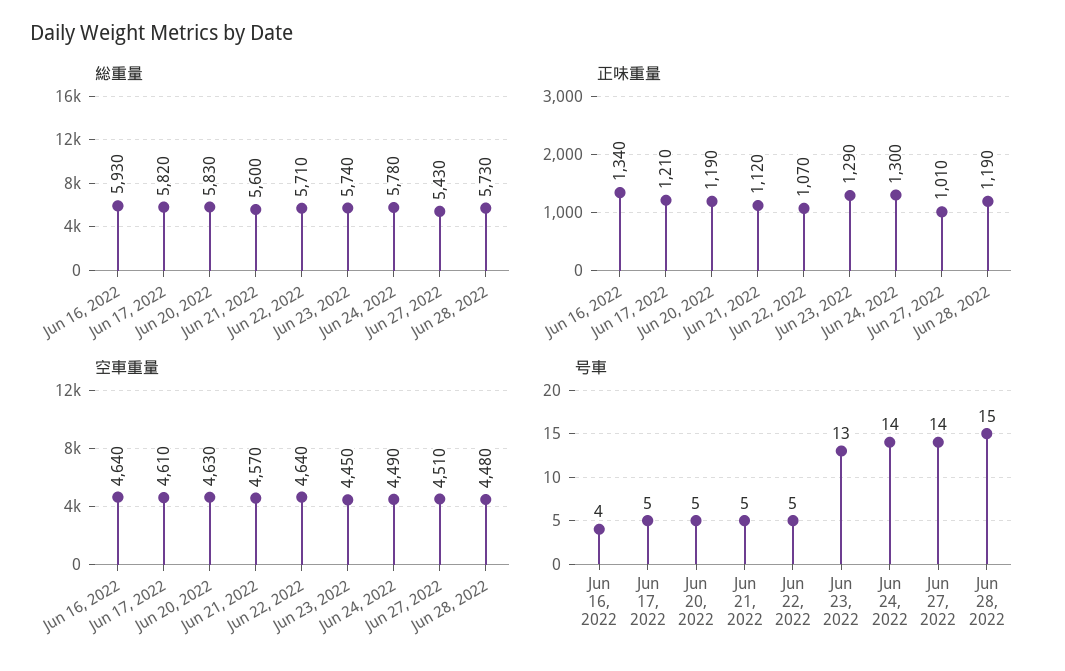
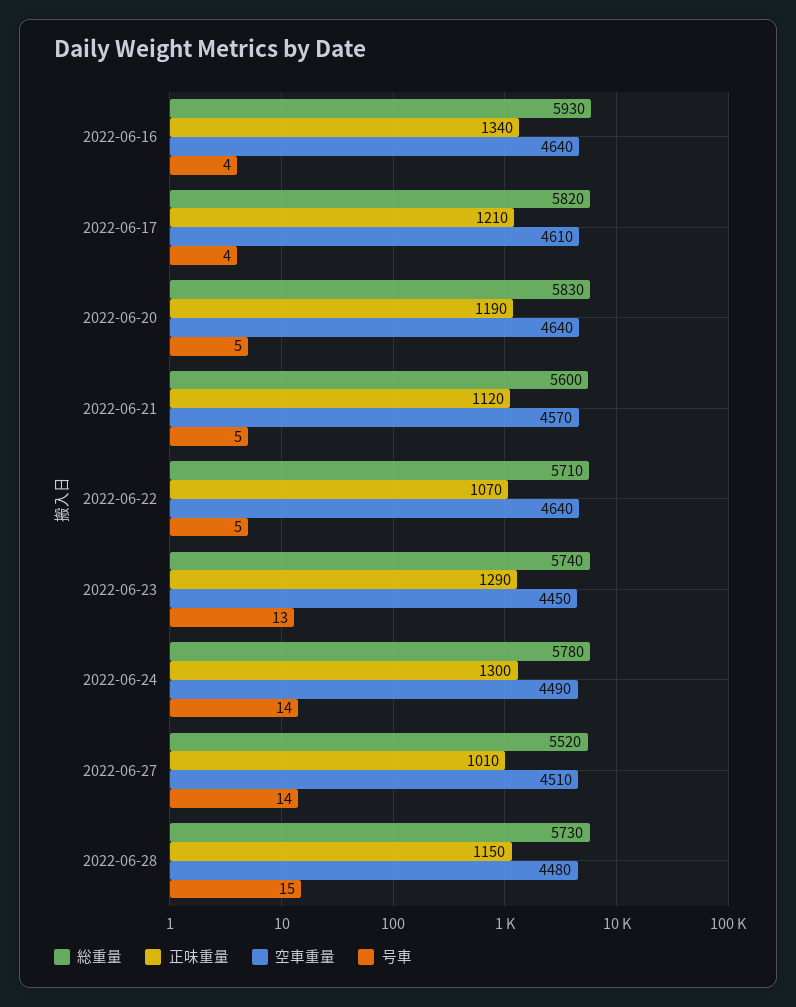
総重量, Jun 27, 2022: 5430 -> 5520
正味重量, Jun 28, 2022: 1190 -> 1150
空車重量, Jun 20, 2022: 4630 -> 4640
号車, Jun 17, 2022: 5 -> 4

